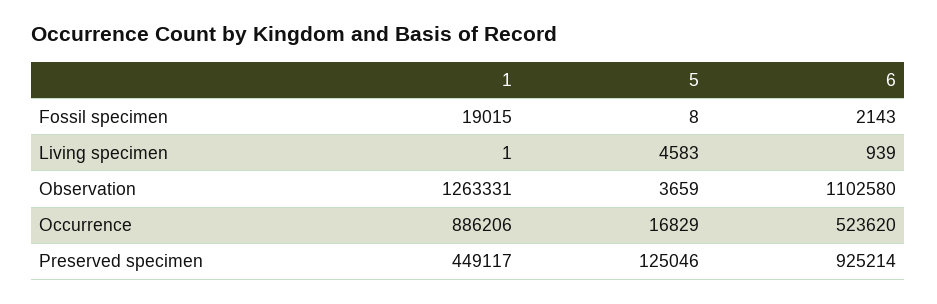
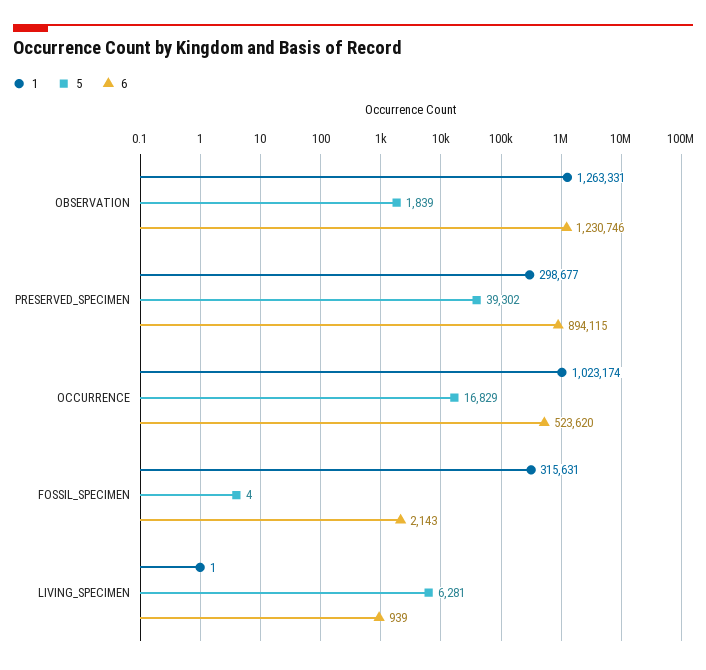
1, Fossil specimen: 19015 -> 315631
5, Fossil specimen: 8 -> 4
5, Living specimen: 4583 -> 6281
5, Observation: 3659 -> 1839
6, Observation: 1102580 -> 1230746
1, Occurrence: 886206 -> 1023174
1, Preserved specimen: 449117 -> 298677
5, Preserved specimen: 125046 -> 39302
6, Preserved specimen: 925214 -> 894115

